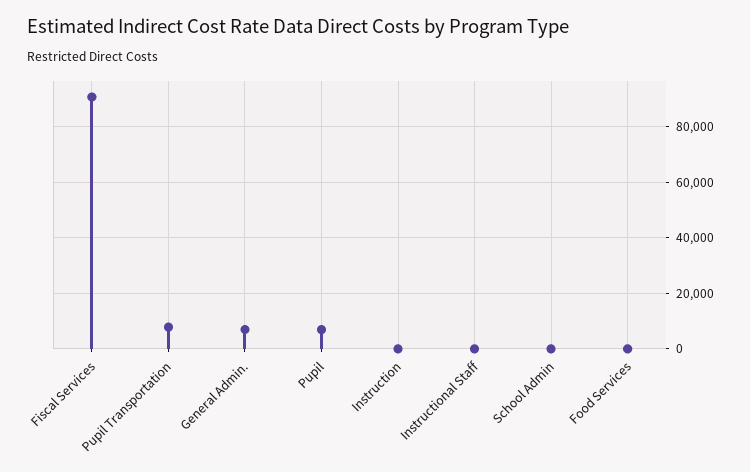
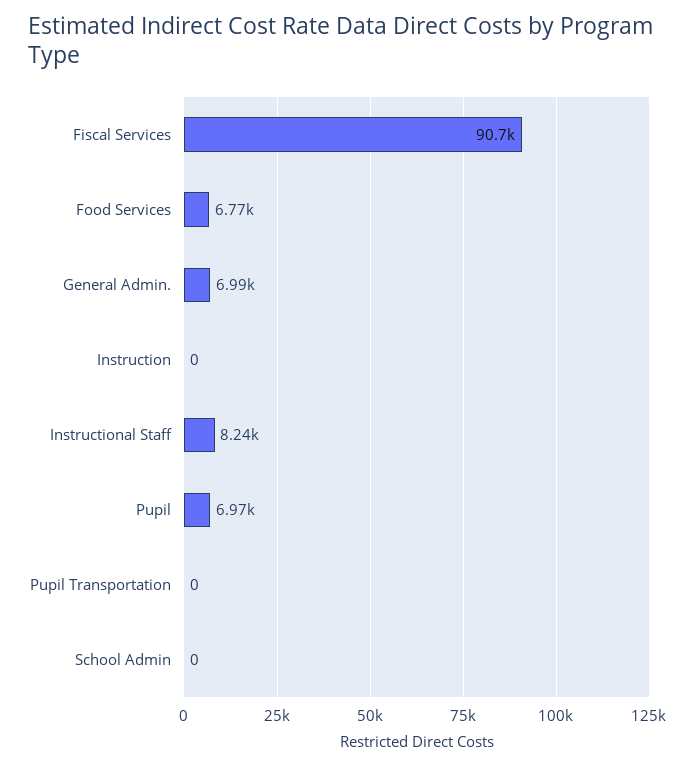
Pupil Transportation: 7500 -> 0
Instructional Staff: 0 -> 8240
Food Services: 0 -> 6770

